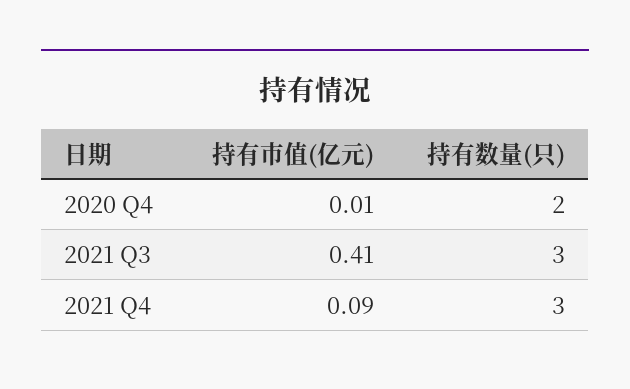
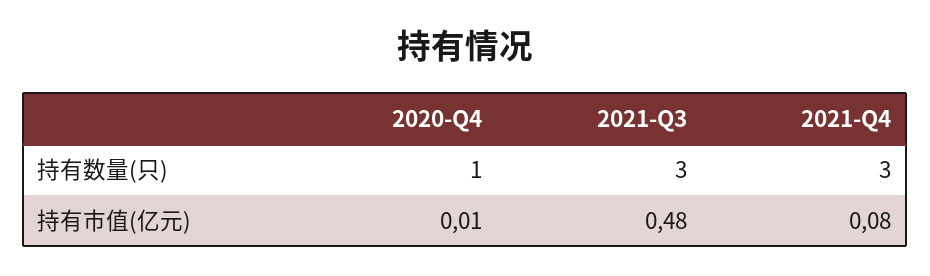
持有数量(只), 2020 Q4: 2 -> 1
持有市值(亿元), 2021 Q3: 0.41 -> 0.48
持有市值(亿元), 2021 Q4: 0.09 -> 0.08

